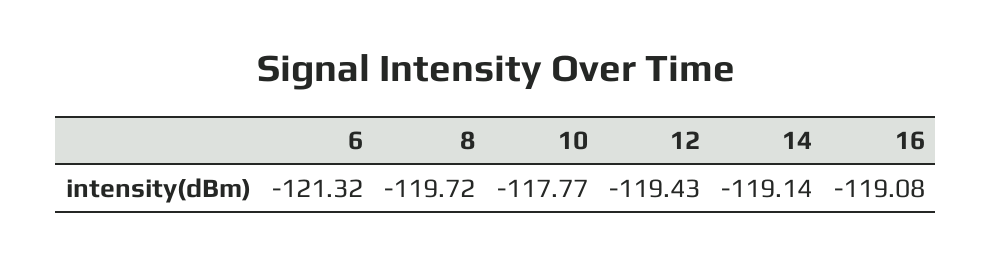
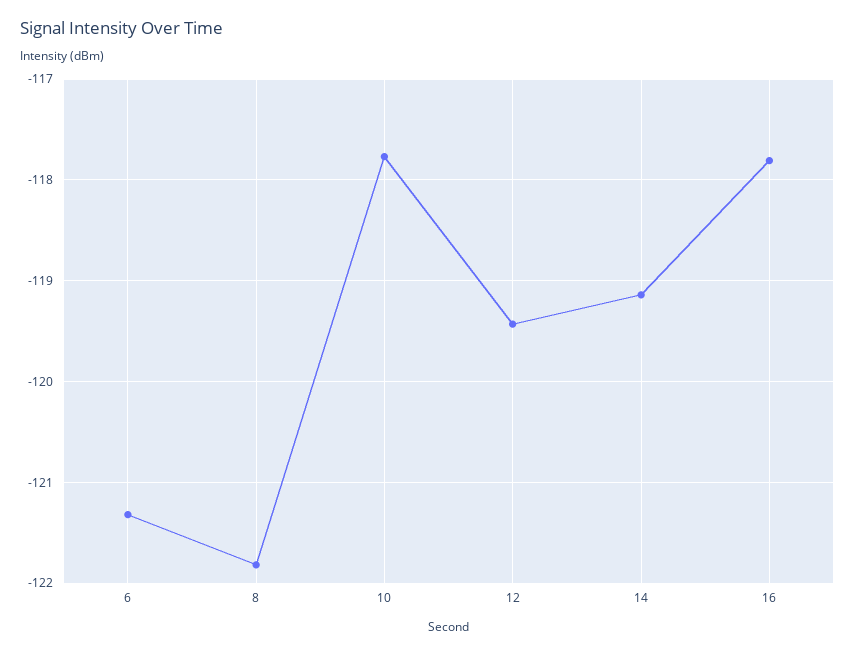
8: -119.72 -> -121.8
16: -119.08 -> -117.8

